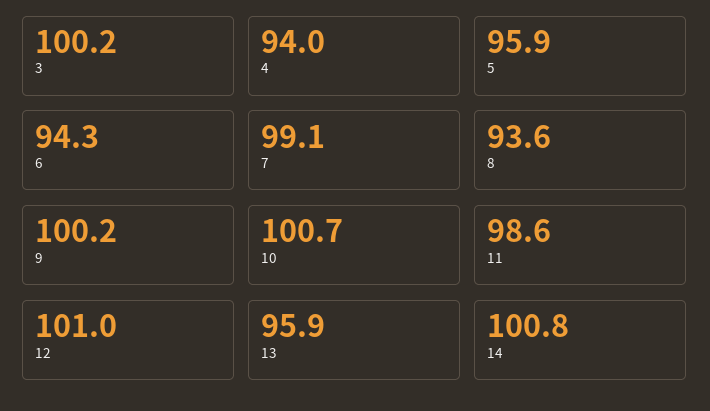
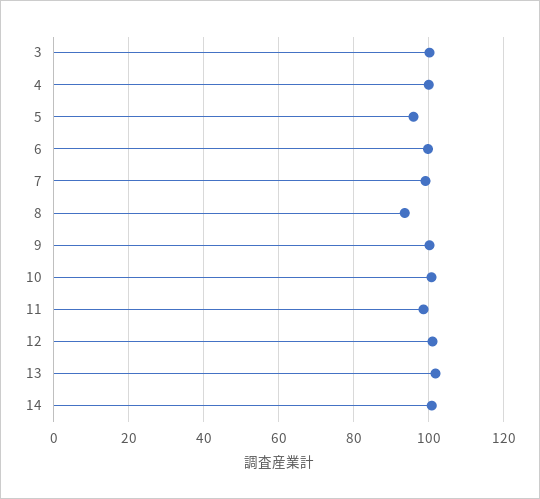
4: 94 -> 100
6: 94.3 -> 100
13: 95.9 -> 102

